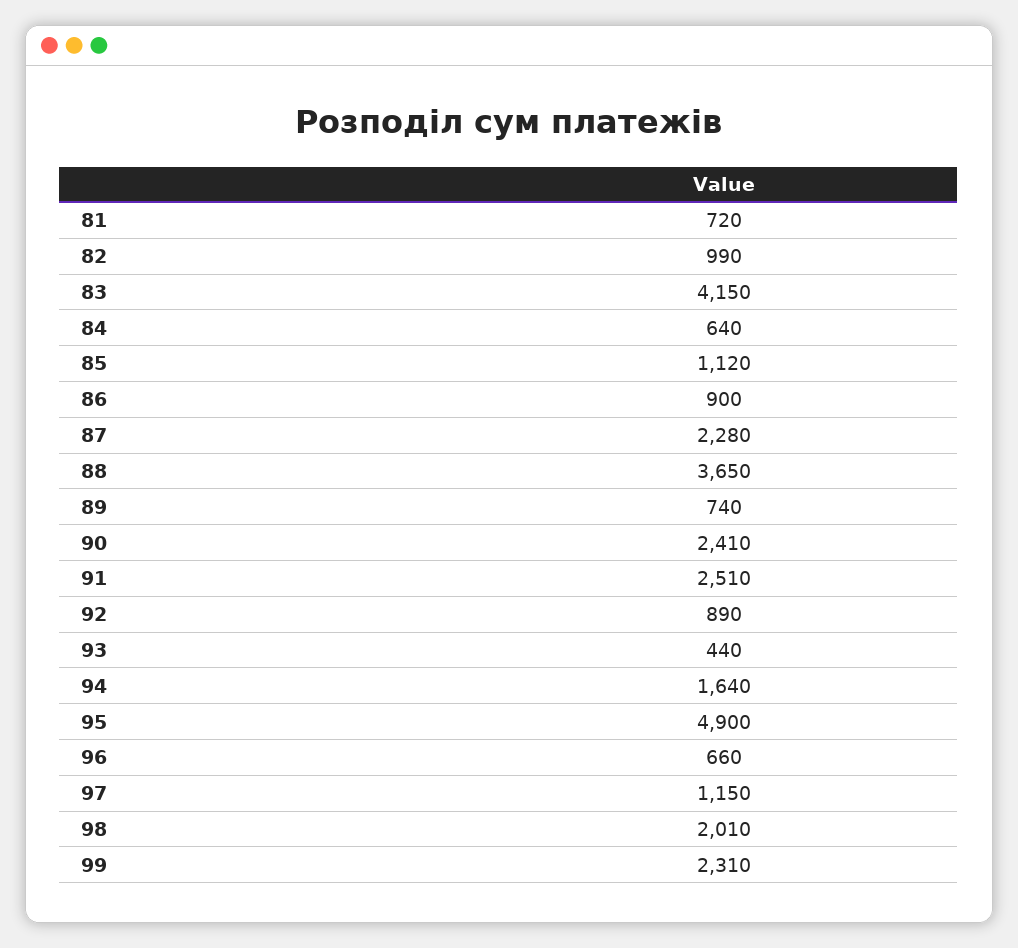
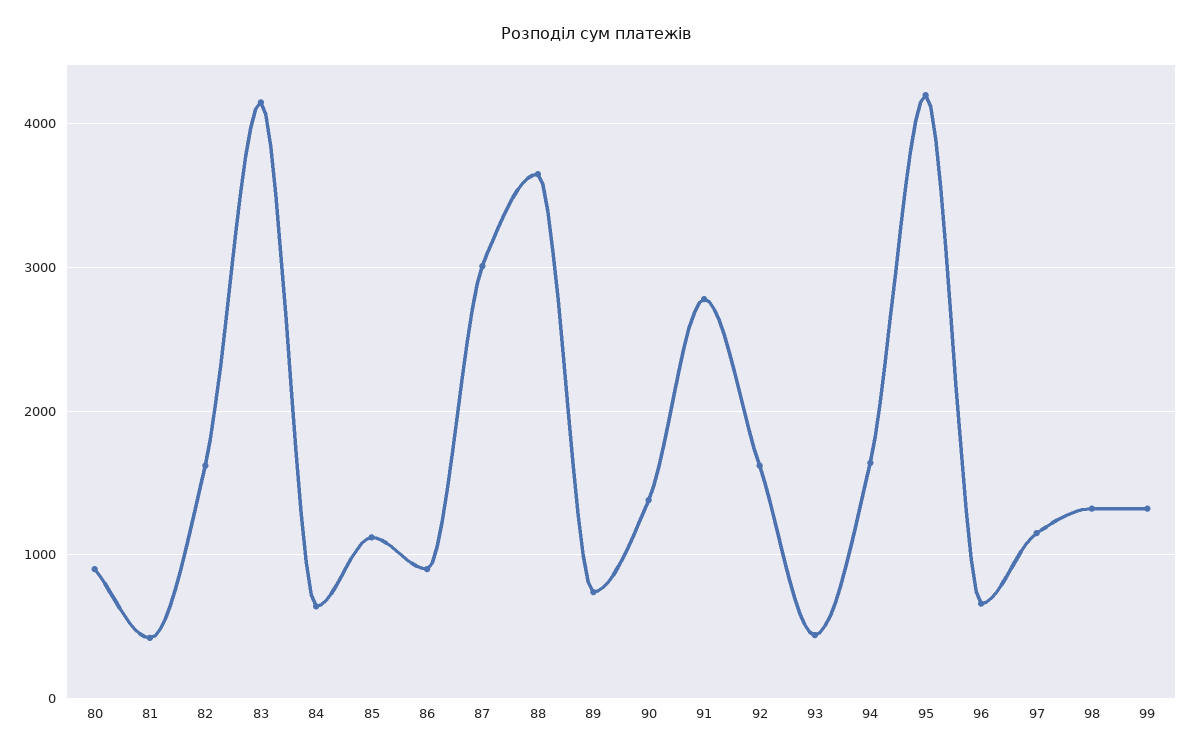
81: 720 -> 400
82: 990 -> 1600
87: 2280 -> 3000
90: 2410 -> 1400
91: 2510 -> 2800
92: 890 -> 1600
95: 4900 -> 4200
98: 2010 -> 1300
99: 2310 -> 1300
80: none -> 900

